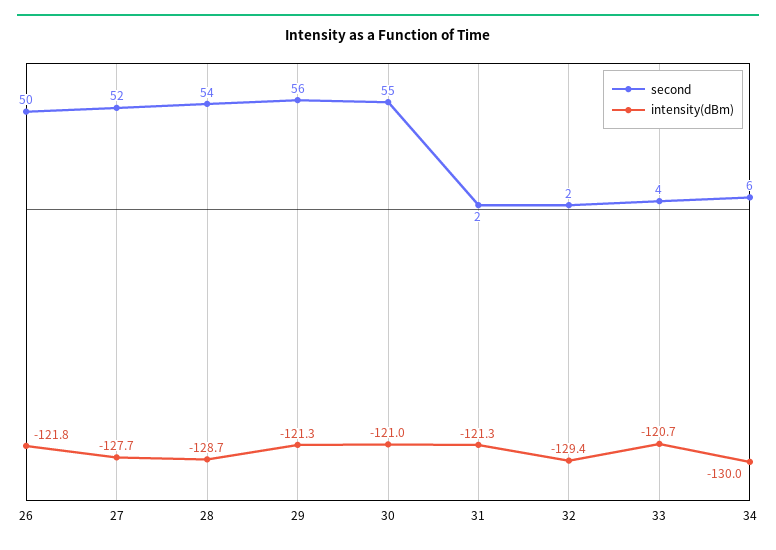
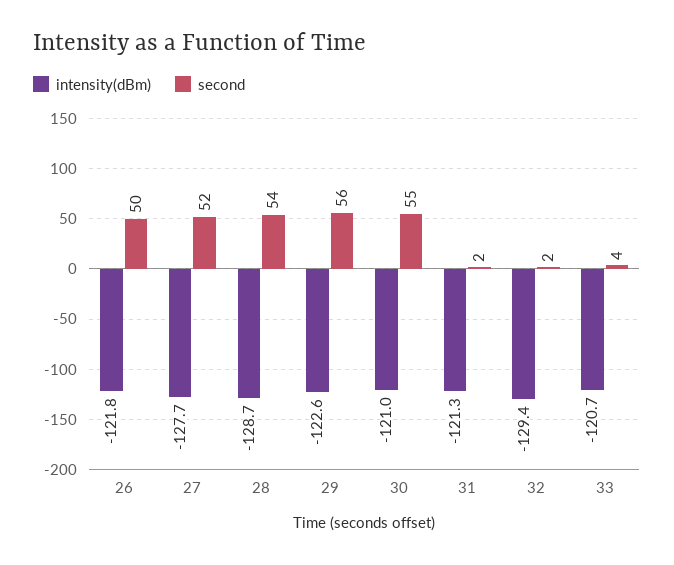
intensity(dBm), 29: -121.3 -> -122.6
second, 34: 6 -> none
intensity(dBm), 34: -130 -> none

